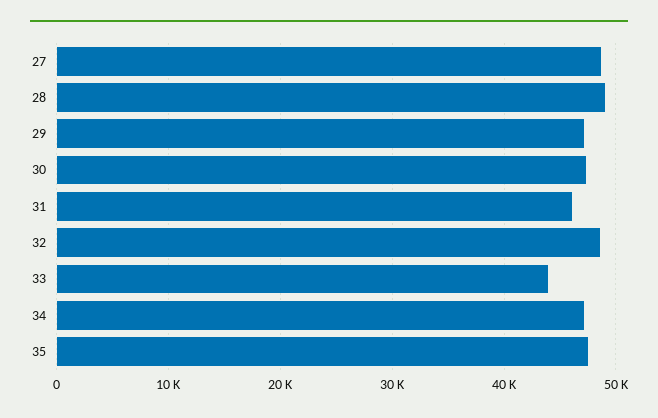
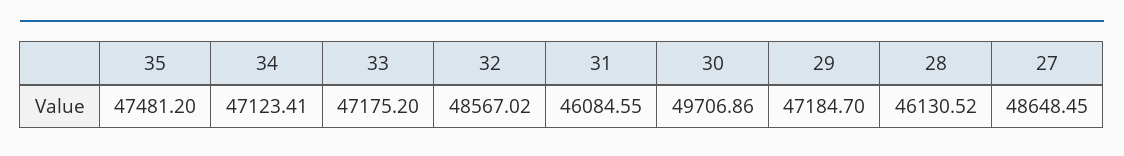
28: 49000 -> 46130.52
30: 47000 -> 49706.86
33: 44000 -> 47175.2

